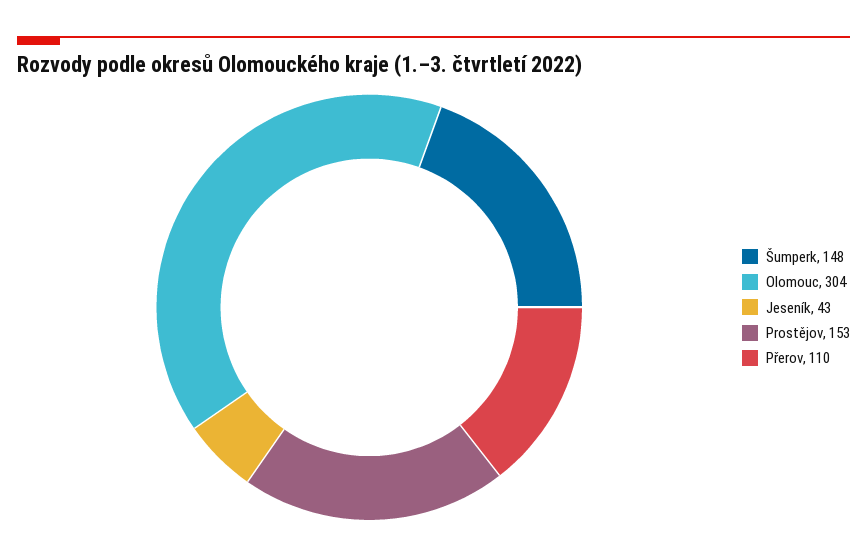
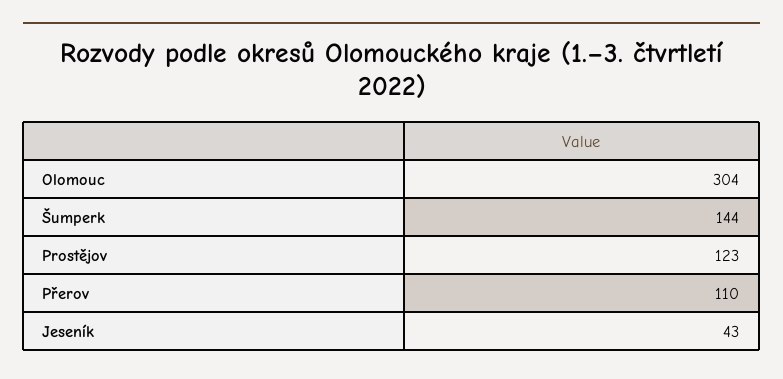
Šumperk: 148 -> 144
Prostějov: 153 -> 123

